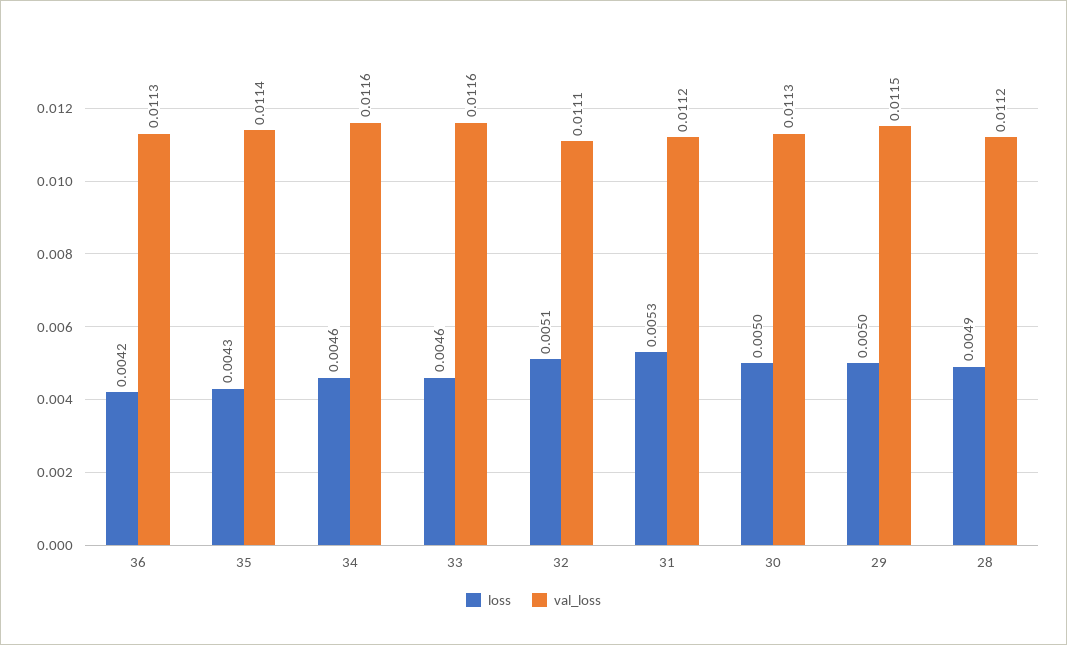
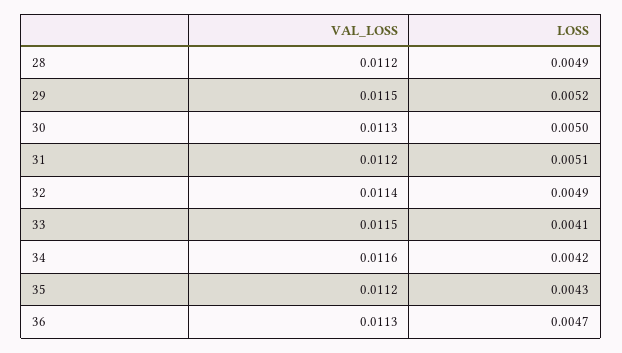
loss, 36: 0.0042 -> 0.0047
val_loss, 35: 0.0114 -> 0.0112
loss, 34: 0.0046 -> 0.0042
loss, 33: 0.0046 -> 0.0041
val_loss, 33: 0.0116 -> 0.0115
loss, 32: 0.0051 -> 0.0049
val_loss, 32: 0.0111 -> 0.0114
loss, 31: 0.0053 -> 0.0051
loss, 29: 0.005 -> 0.0052

